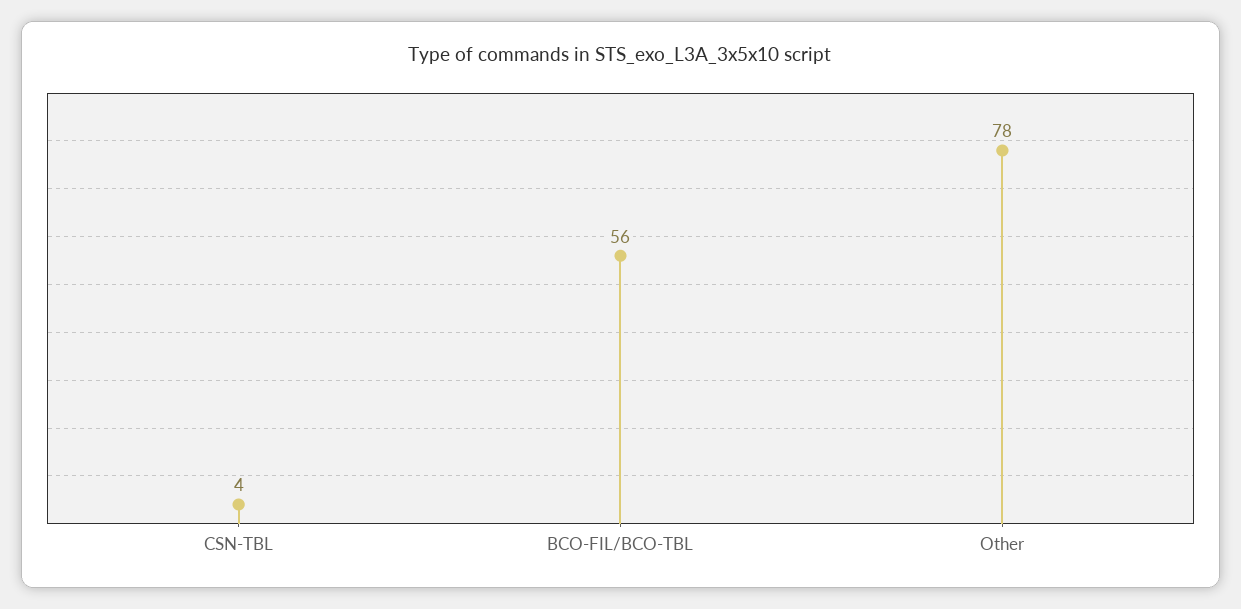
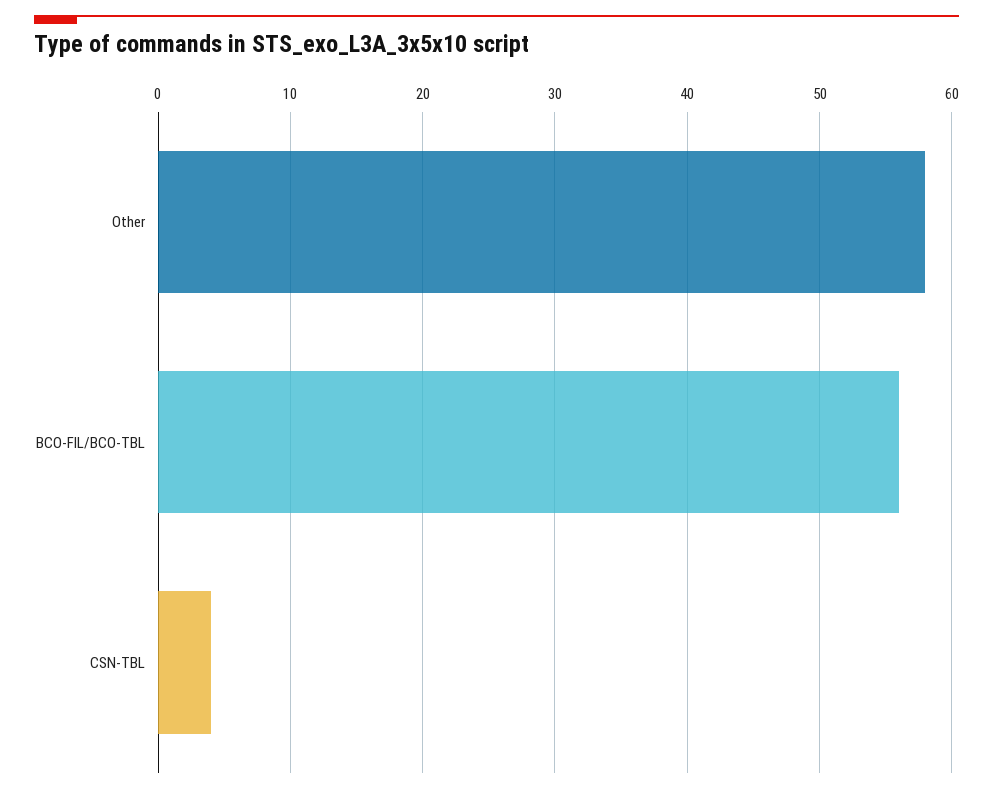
Other: 78 -> 58

